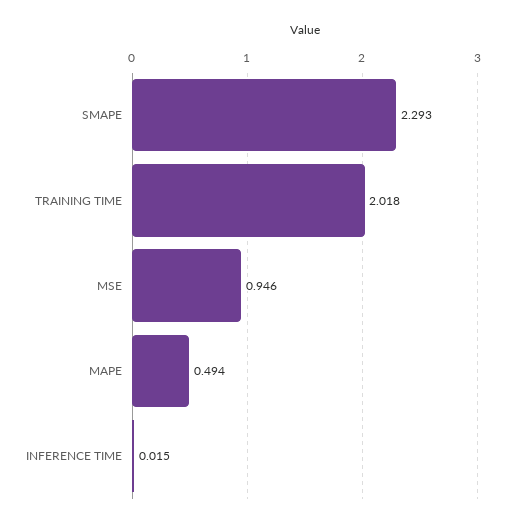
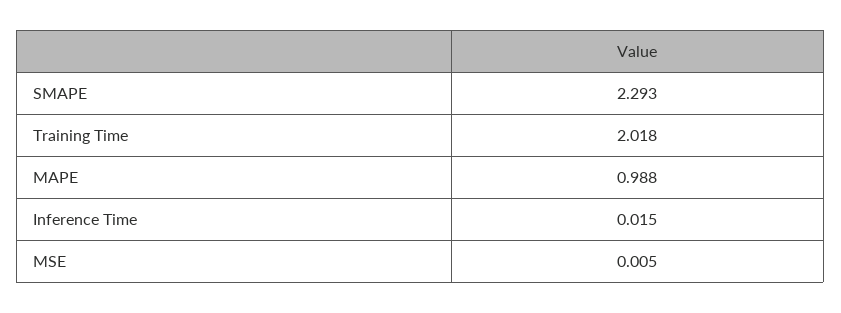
MSE: 0.946 -> 0.005
MAPE: 0.494 -> 0.988

